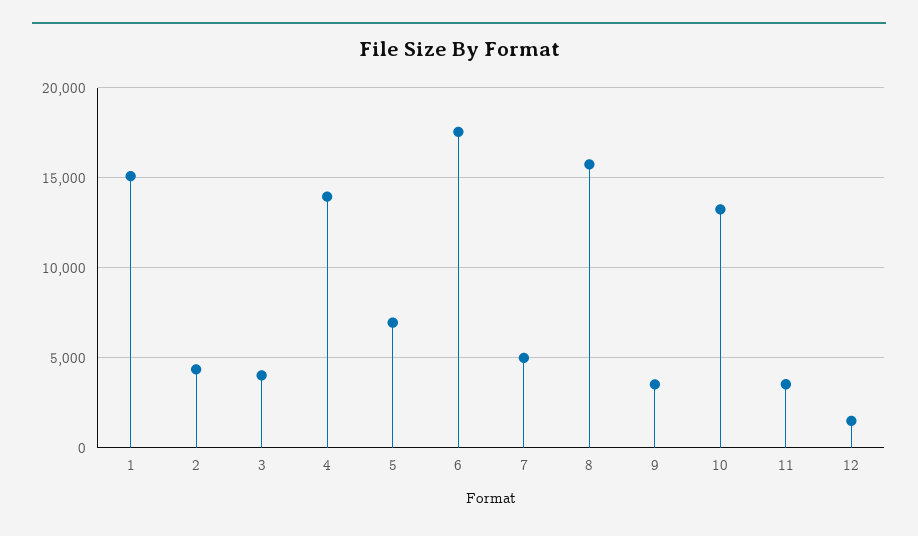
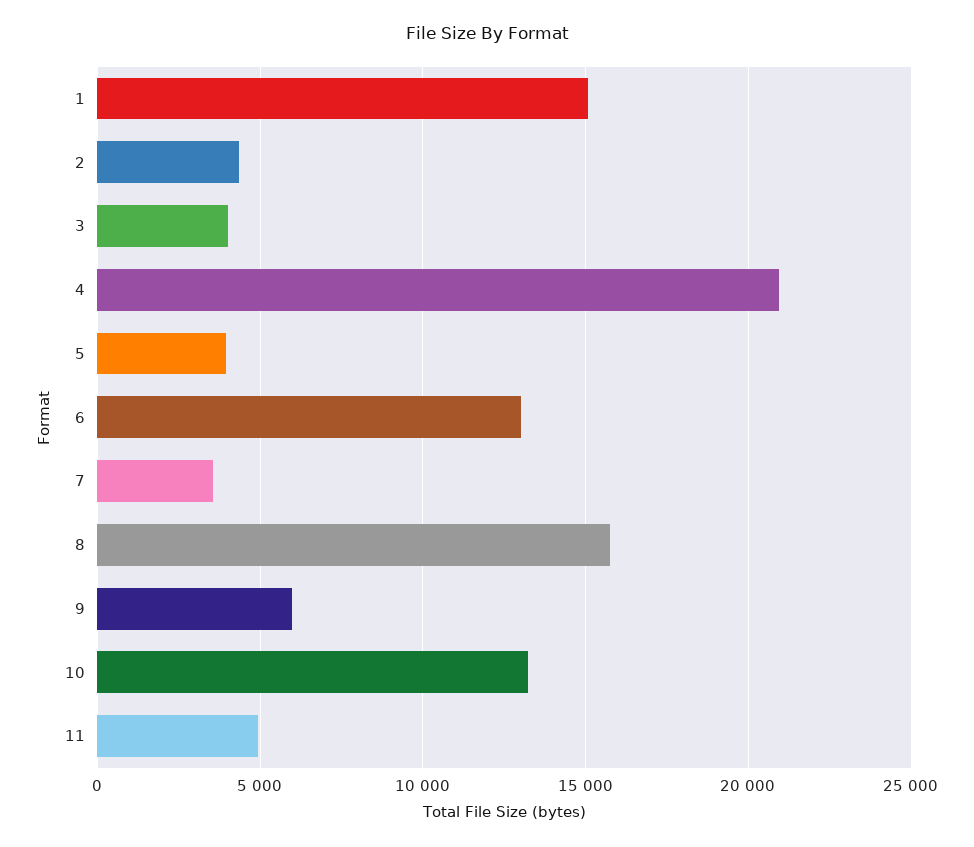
4: 14000 -> 21000
5: 7000 -> 4000
6: 17500 -> 13000
7: 5000 -> 3500
9: 3500 -> 6000
11: 3500 -> 5000
12: 1500 -> none

